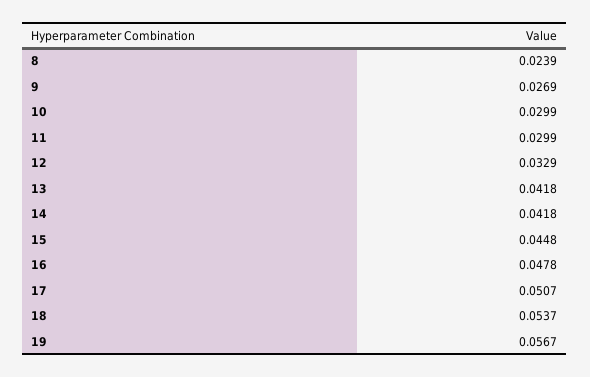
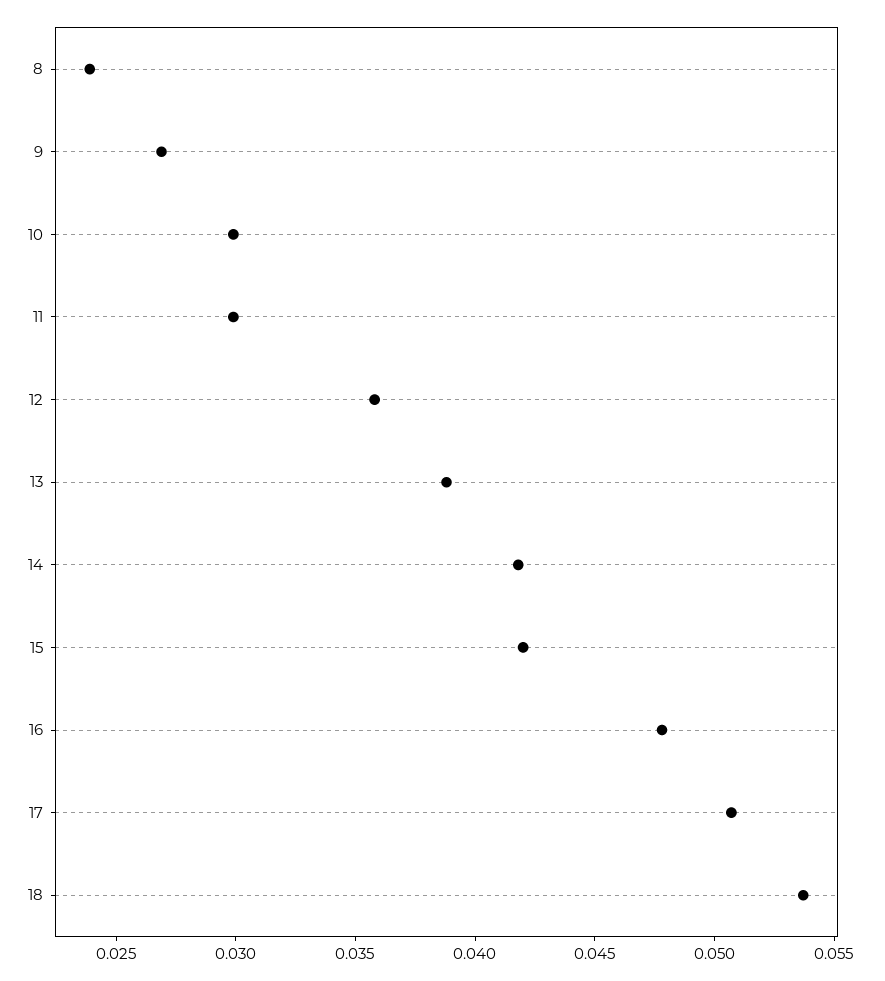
12: 0.0329 -> 0.036
13: 0.0418 -> 0.039
15: 0.0448 -> 0.042
19: 0.0567 -> none

